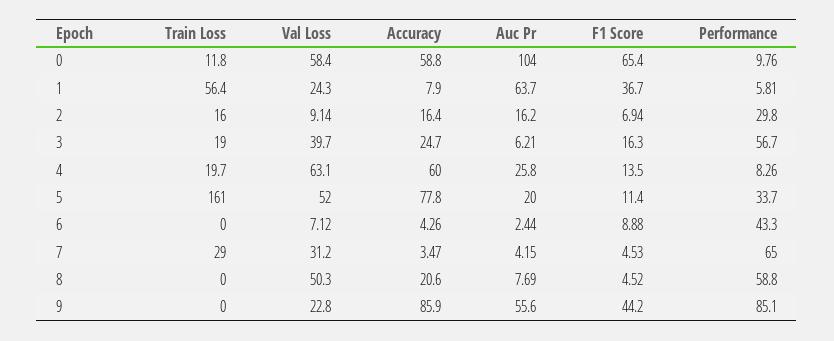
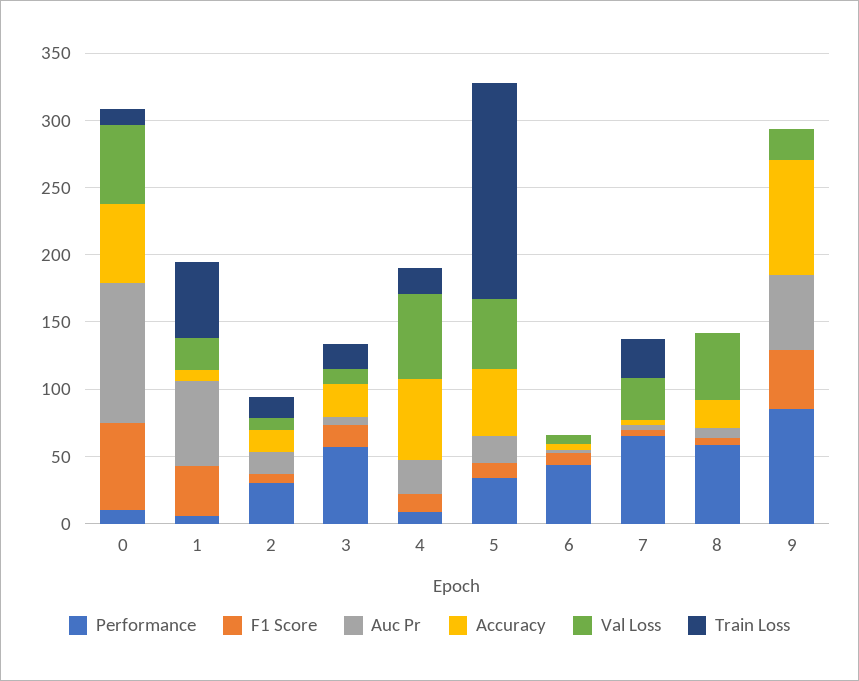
Val Loss, 3: 39.7 -> 10
Accuracy, 5: 77.8 -> 50

